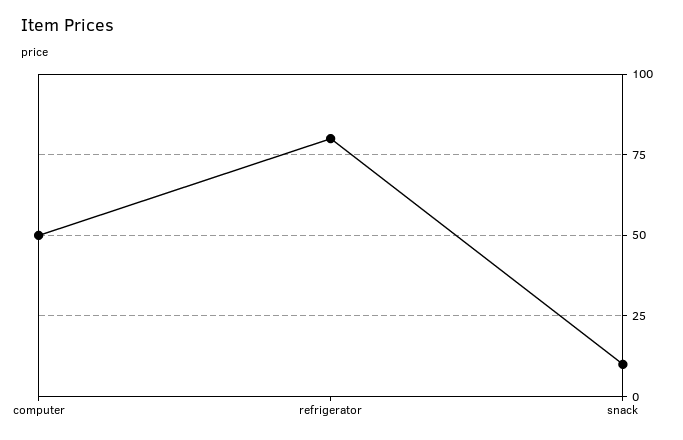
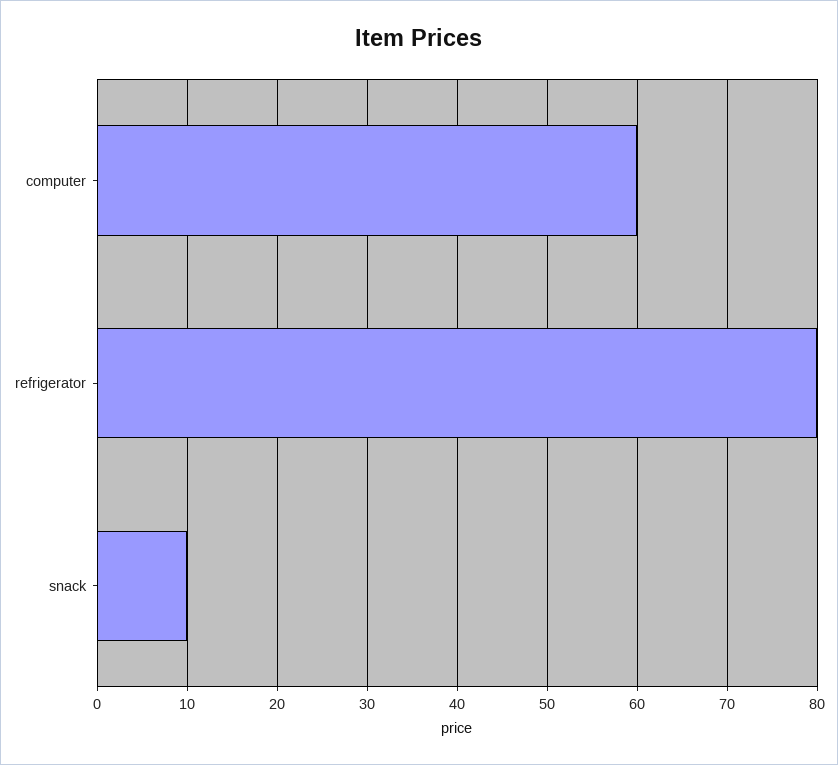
computer: 50 -> 60

